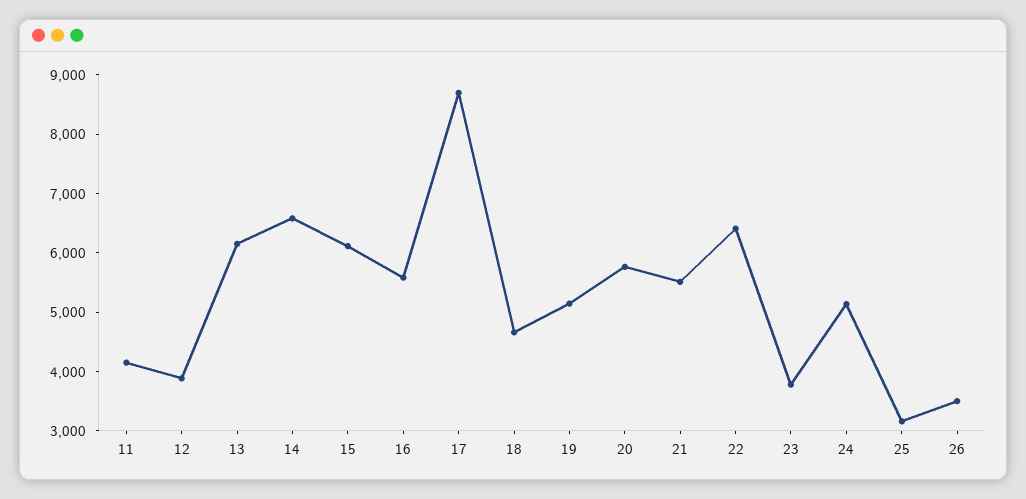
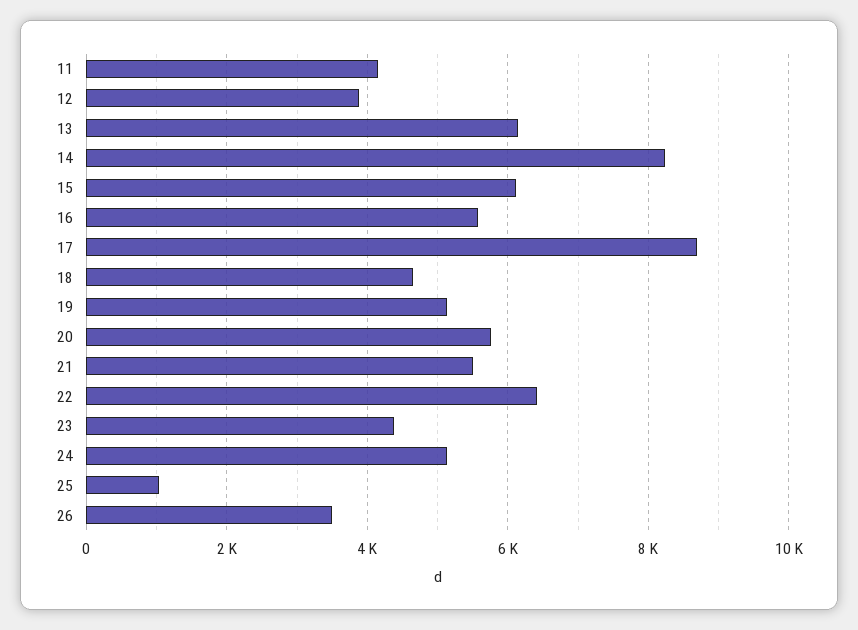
14: 6600 -> 8200
23: 3800 -> 4400
25: 3200 -> 1000

